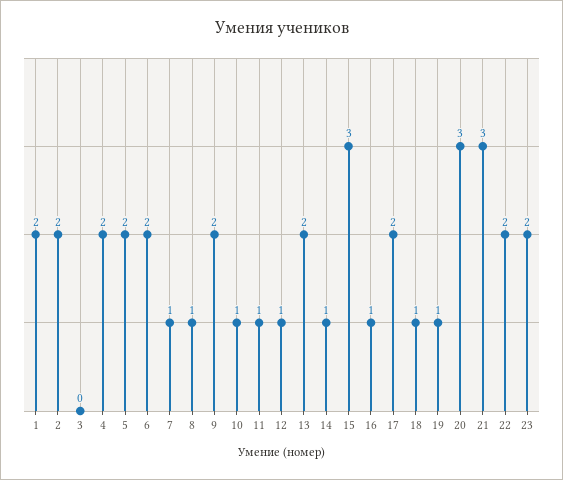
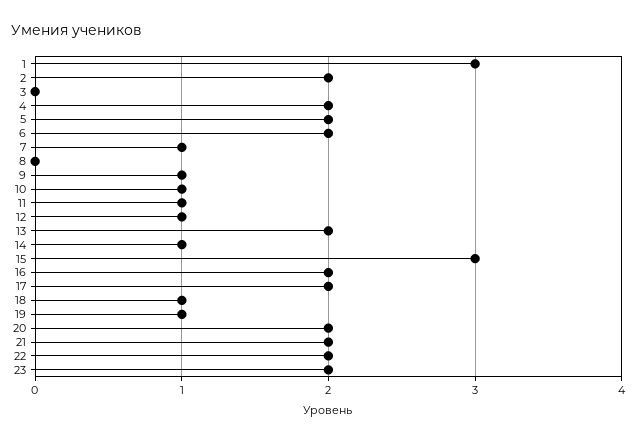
1: 2 -> 3
8: 1 -> 0
9: 2 -> 1
16: 1 -> 2
20: 3 -> 2
21: 3 -> 2

